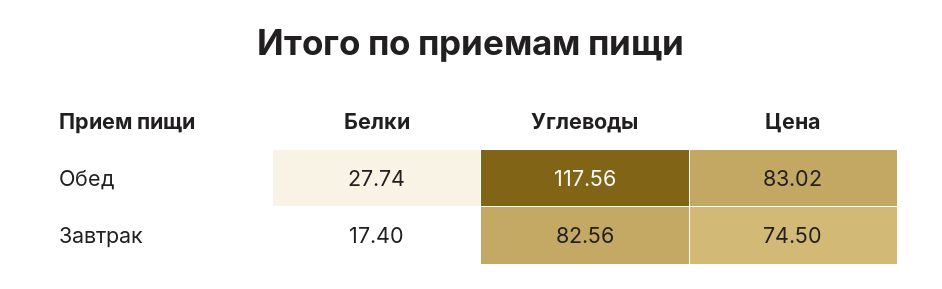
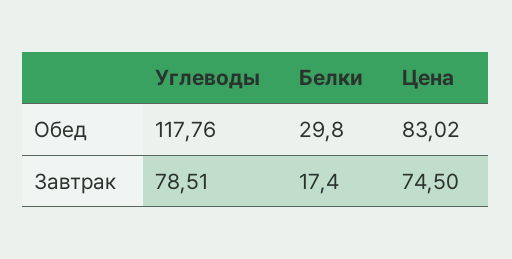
Белки, Обед: 27.74 -> 29.8
Углеводы, Обед: 117.56 -> 117.76
Углеводы, Завтрак: 82.56 -> 78.51

